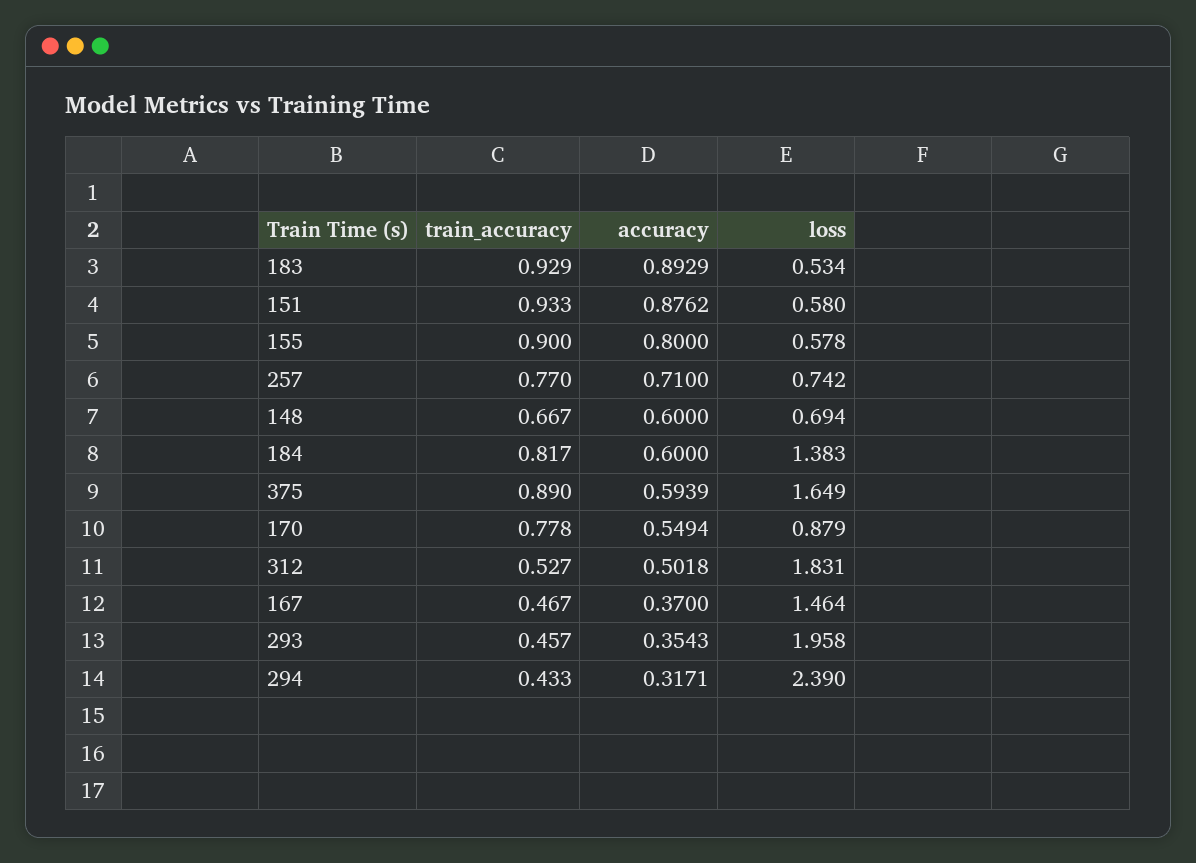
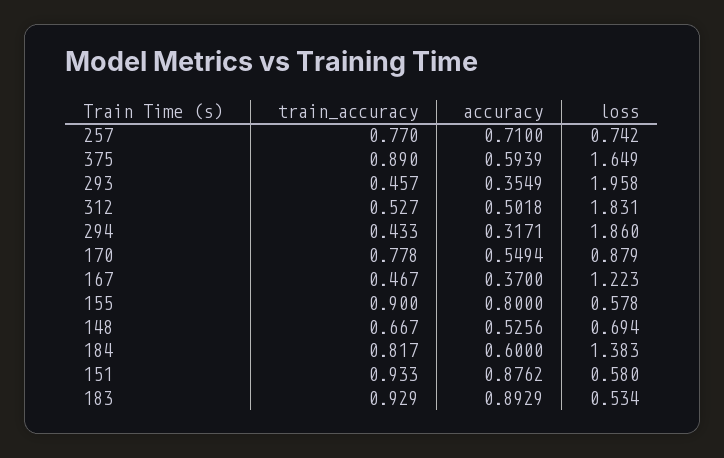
accuracy, 148: 0.6 -> 0.5256
loss, 167: 1.464 -> 1.223
accuracy, 293: 0.3543 -> 0.3549
loss, 294: 2.39 -> 1.86

